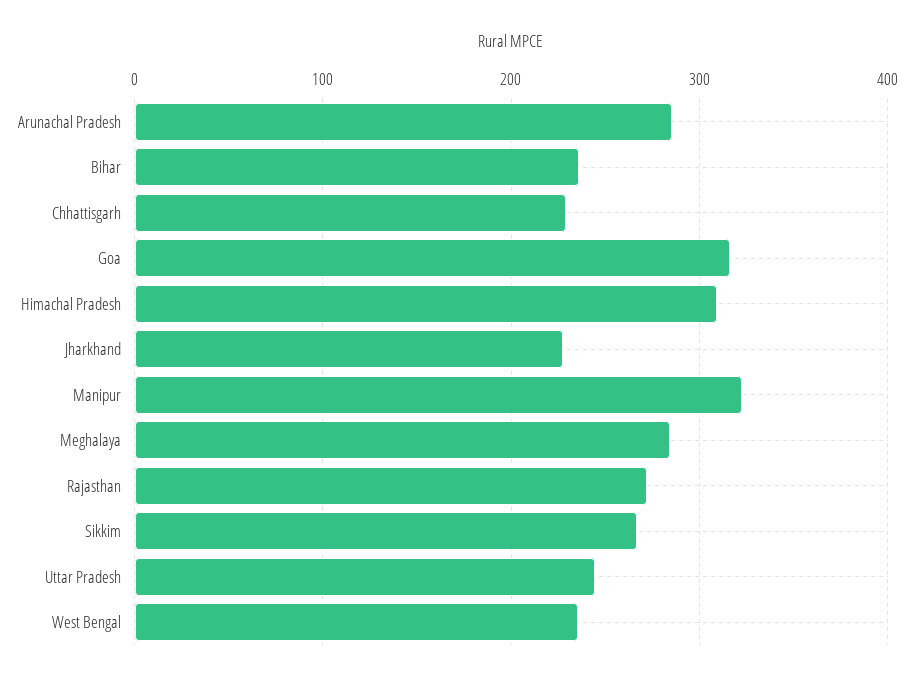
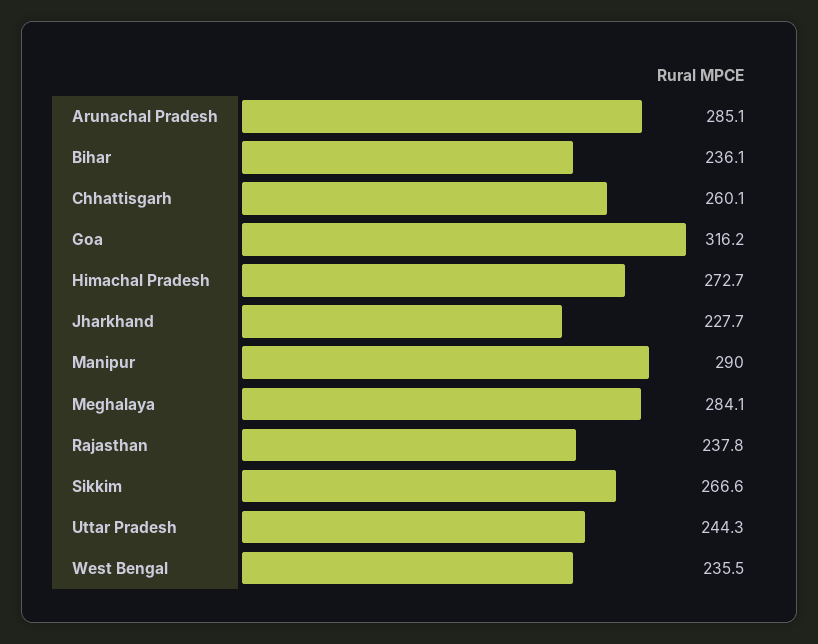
Chhattisgarh: 230 -> 260.1
Himachal Pradesh: 310 -> 272.7
Manipur: 320 -> 290
Rajasthan: 270 -> 237.8

